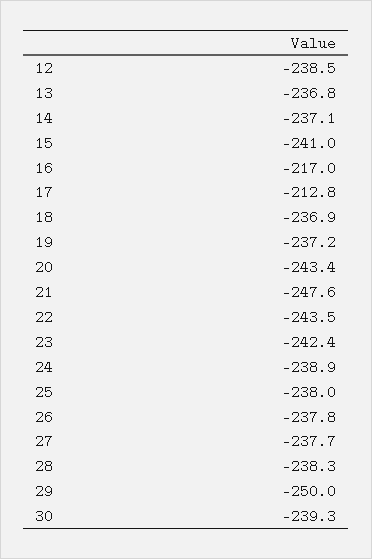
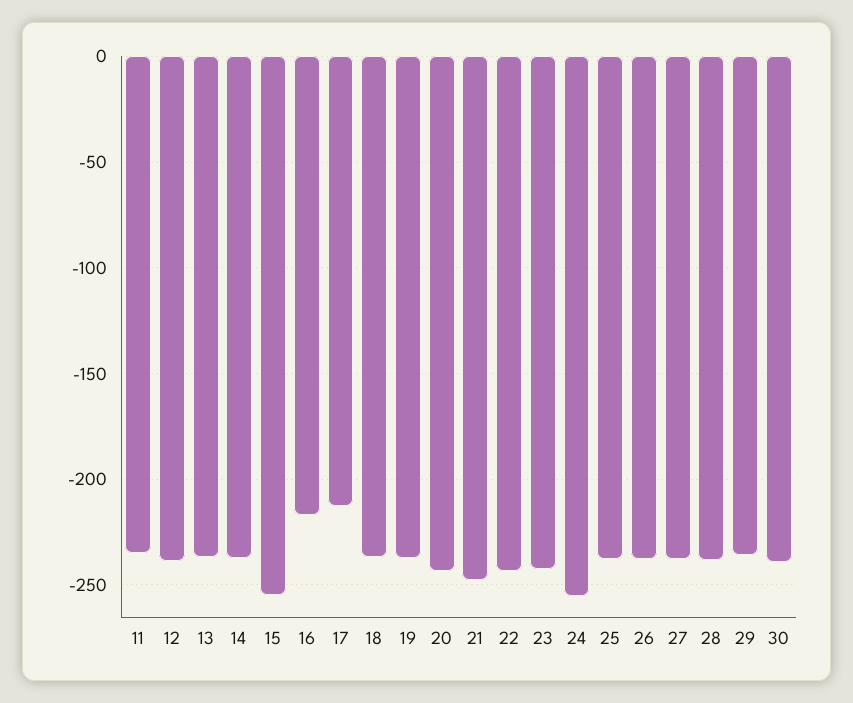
15: -241 -> -255
24: -238.9 -> -255
29: -250 -> -235
11: none -> -235

